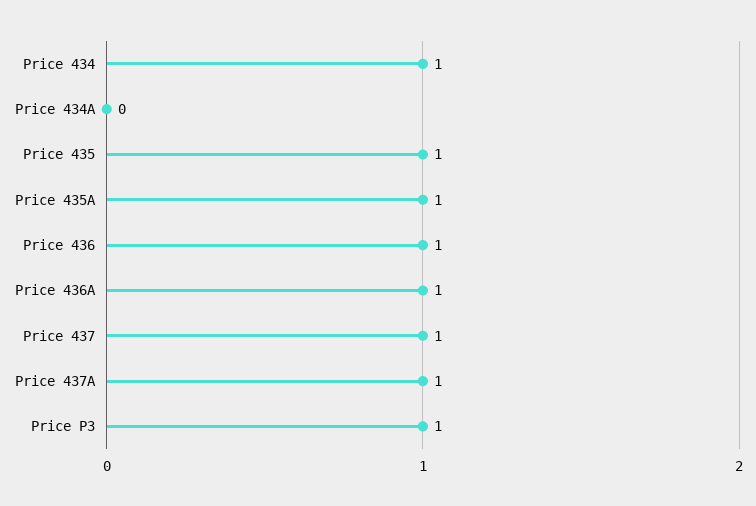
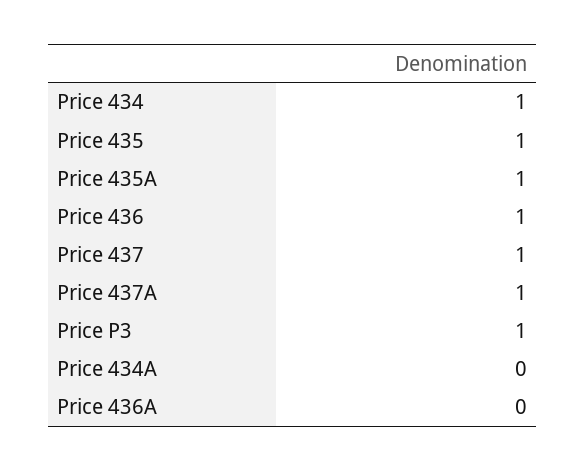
Price 436A: 1 -> 0

